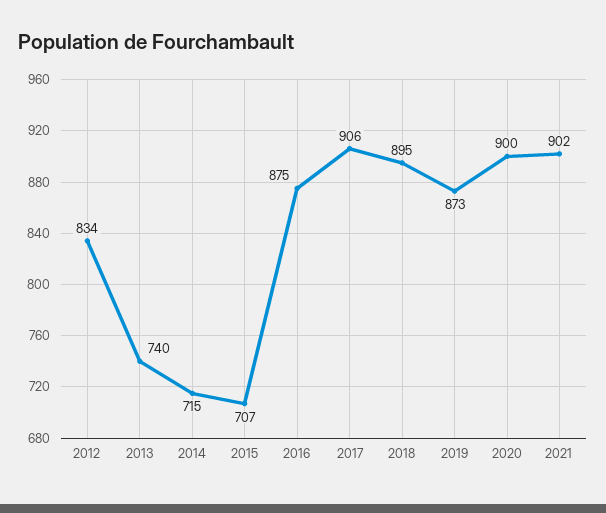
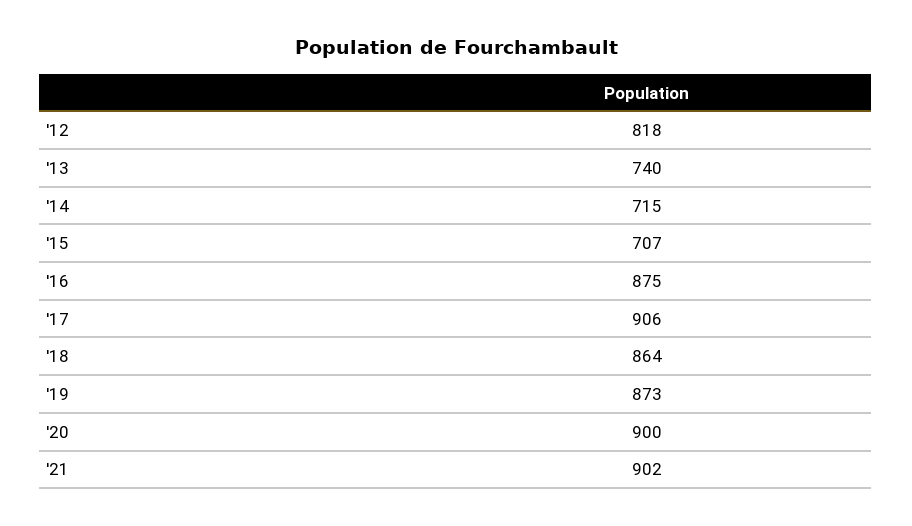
2012: 834 -> 818
2018: 895 -> 864

